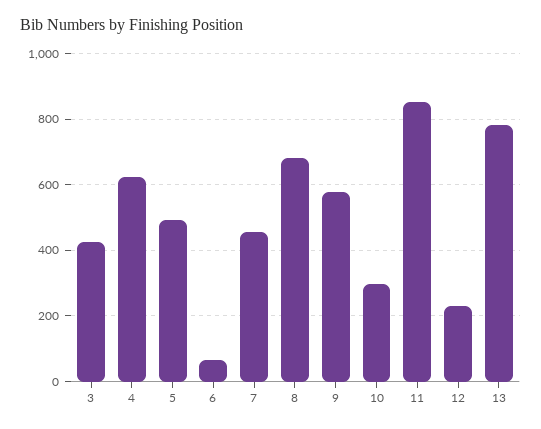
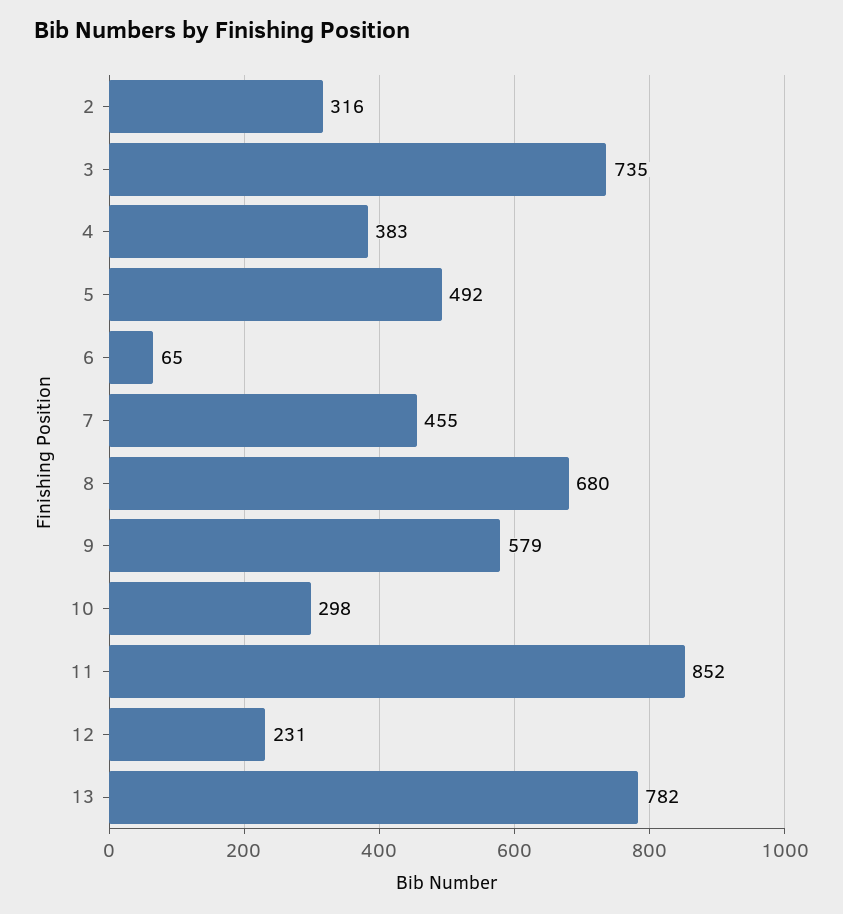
3: 420 -> 735
4: 620 -> 383
2: none -> 316

